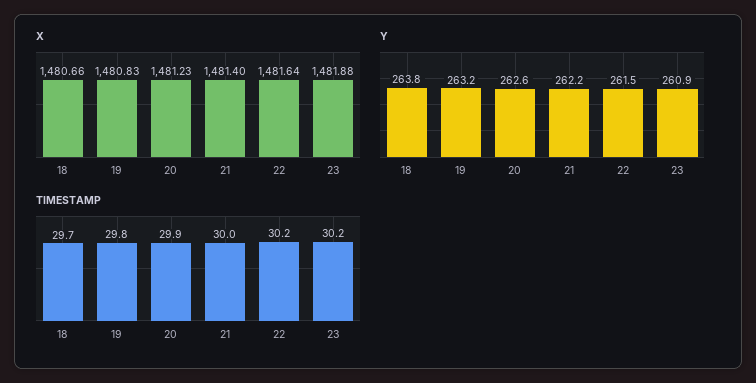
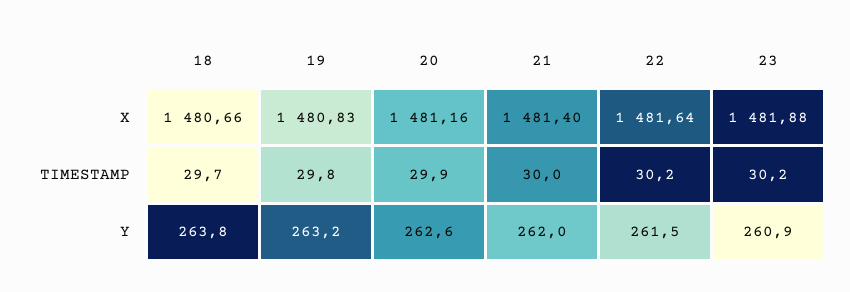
X, 20: 1481.23 -> 1481.16
Y, 21: 262.2 -> 262

